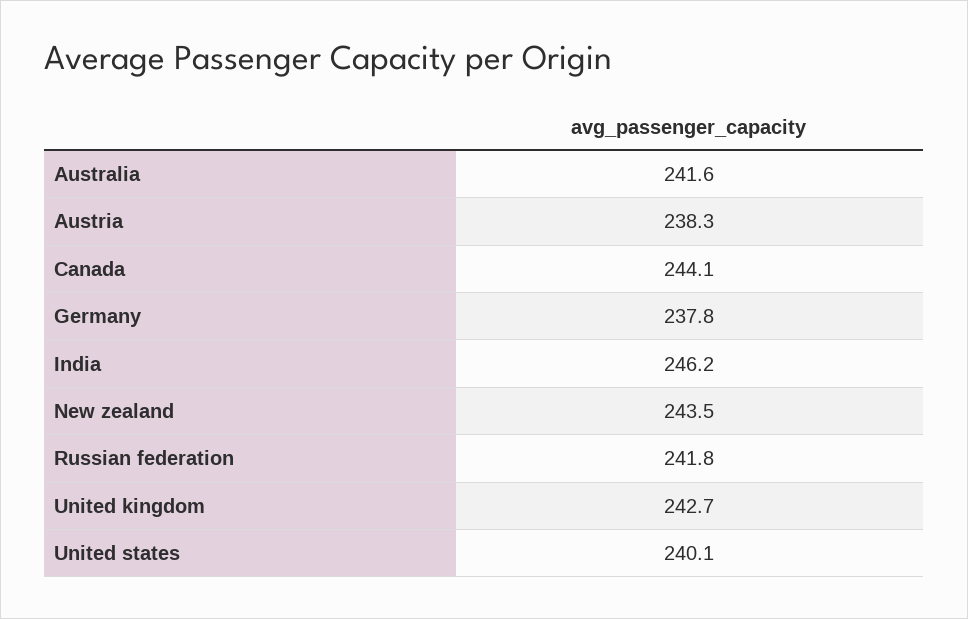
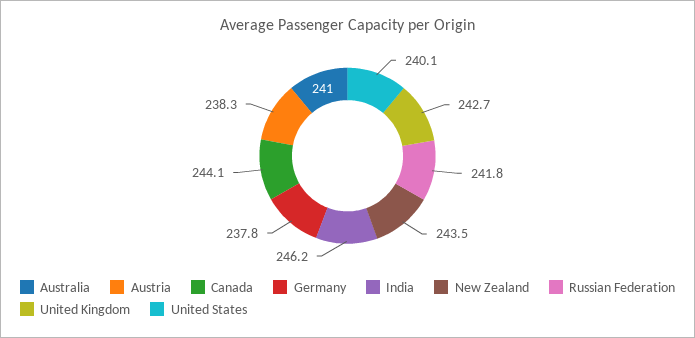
Australia: 241.6 -> 241

